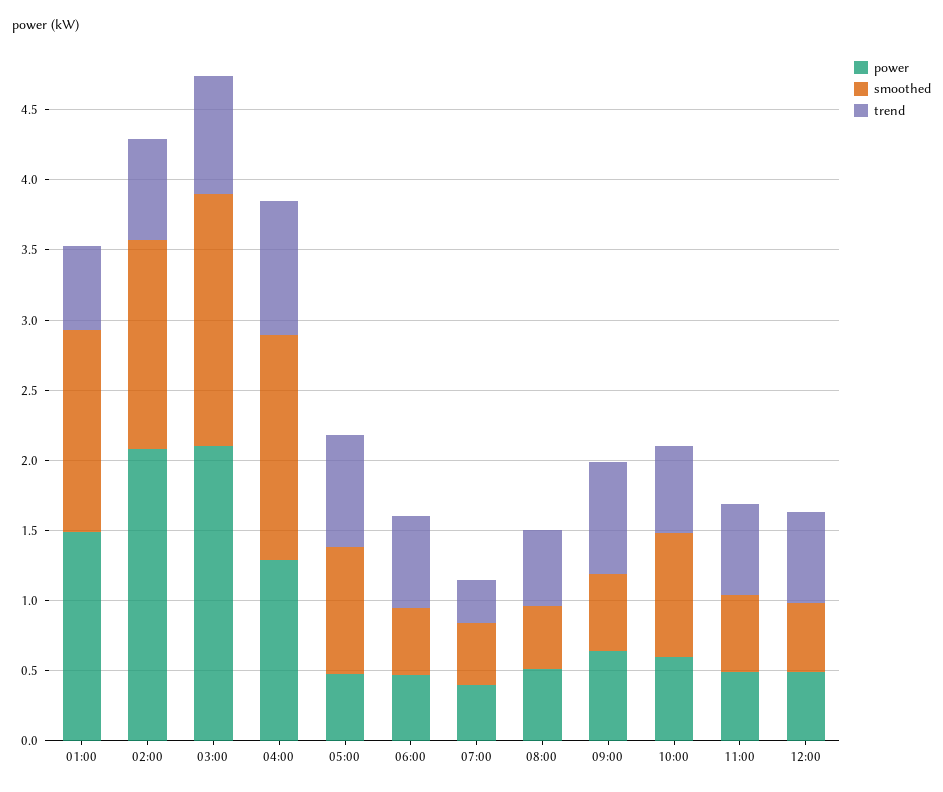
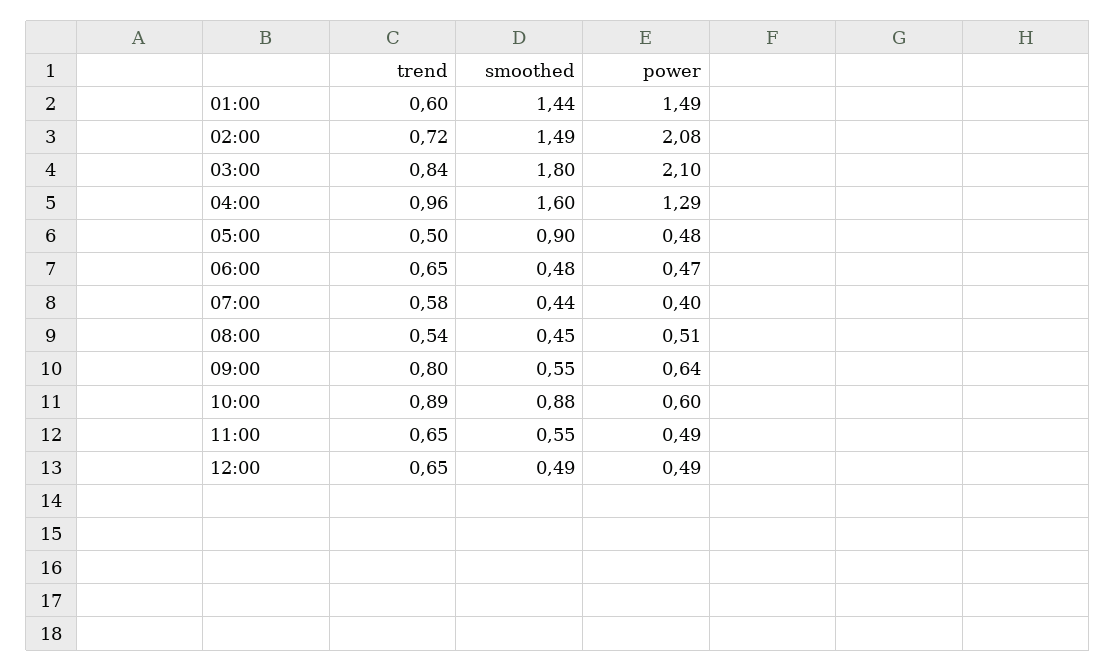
trend, 05:00: 0.8 -> 0.5
trend, 07:00: 0.3 -> 0.58
trend, 10:00: 0.6 -> 0.89

